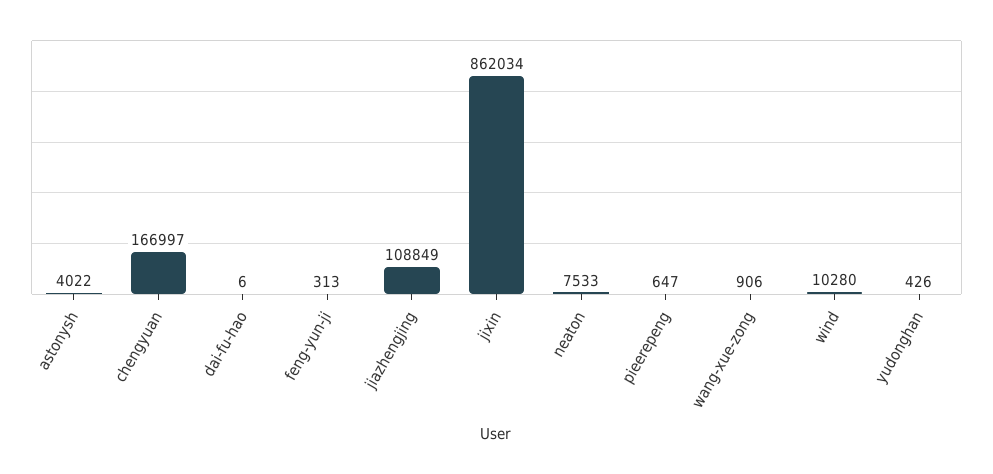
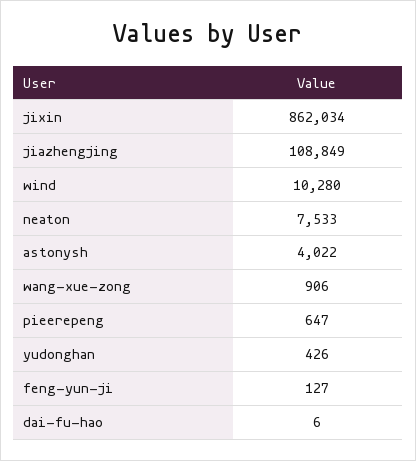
chengyuan: 166997 -> none
feng-yun-ji: 313 -> 127

